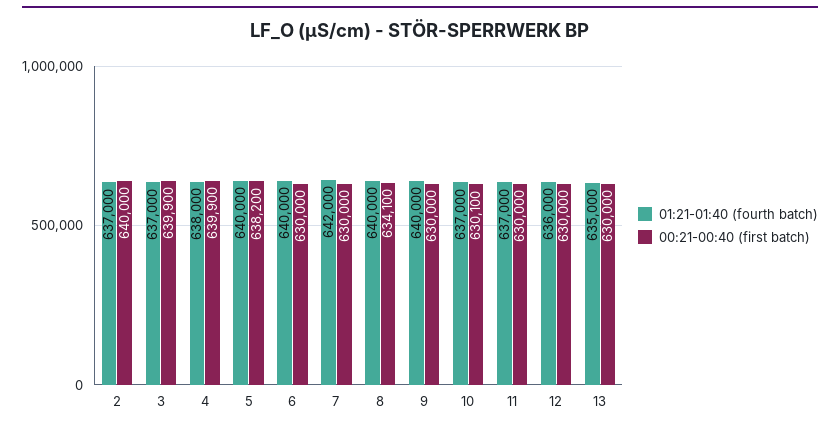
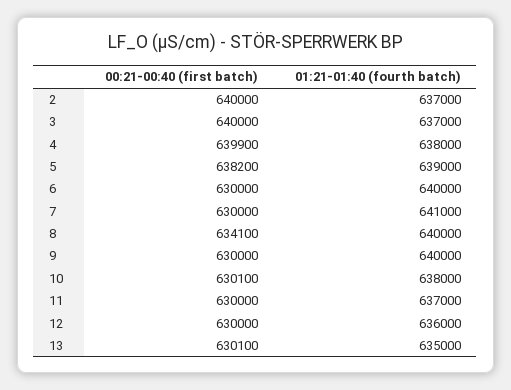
00:21-00:40 (first batch), 3: 639900 -> 640000
01:21-01:40 (fourth batch), 5: 640000 -> 639000
01:21-01:40 (fourth batch), 7: 642000 -> 641000
01:21-01:40 (fourth batch), 10: 637000 -> 638000
00:21-00:40 (first batch), 13: 630000 -> 630100

